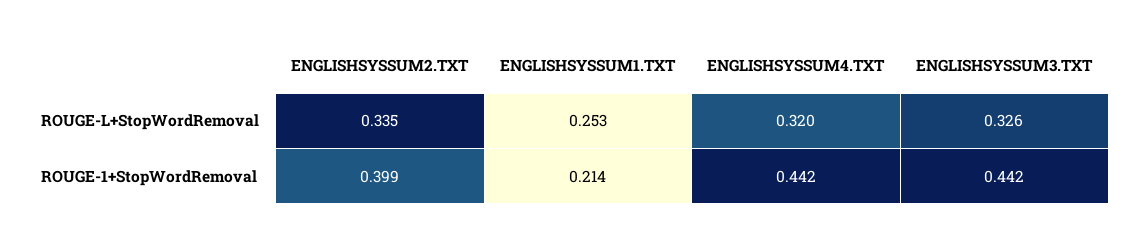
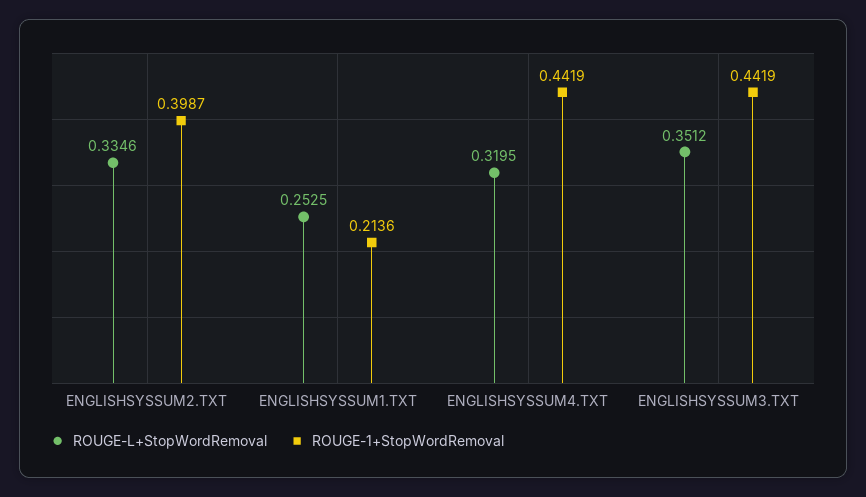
ROUGE-L+StopWordRemoval, ENGLISHSYSSUM3.TXT: 0.326 -> 0.3512

